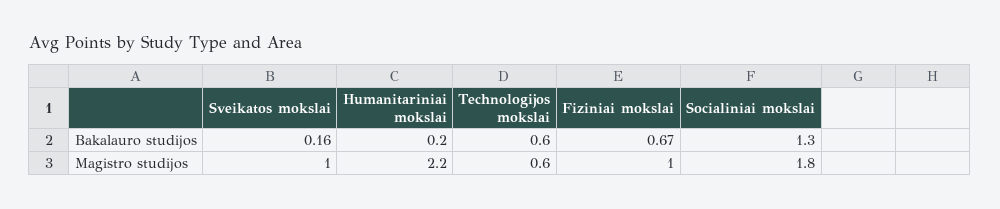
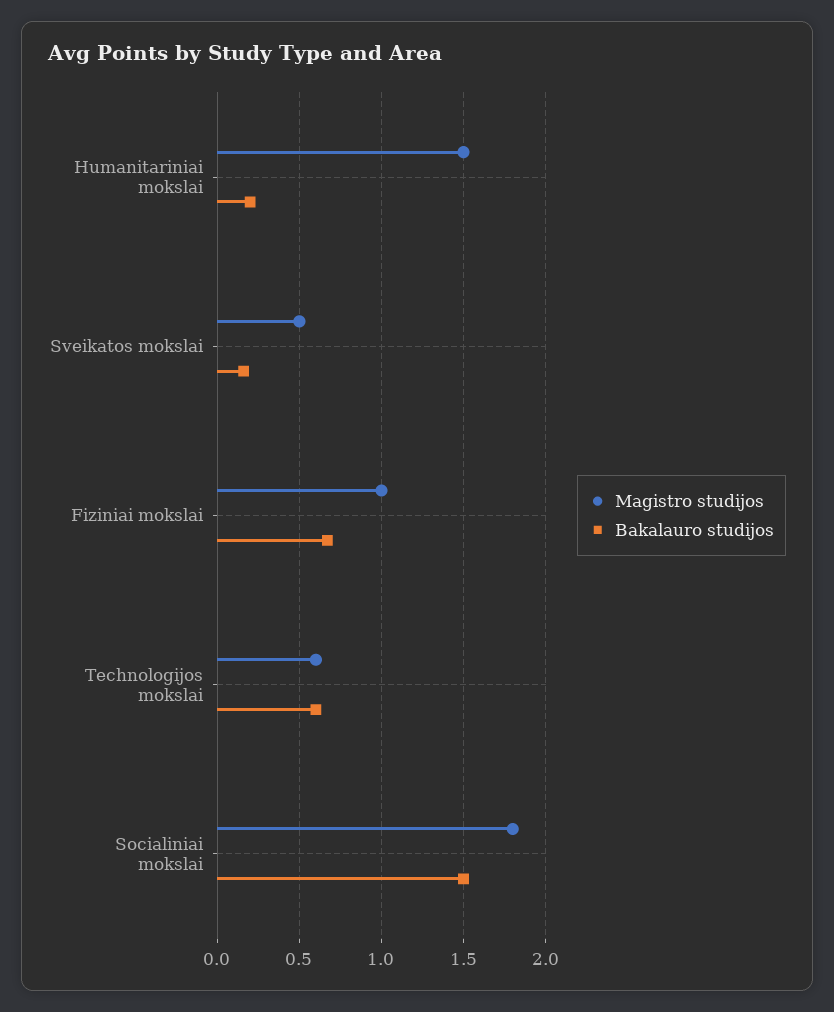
Bakalauro studijos, Socialiniai mokslai: 1.3 -> 1.5
Magistro studijos, Sveikatos mokslai: 1 -> 0.5
Magistro studijos, Humanitariniai mokslai: 2.2 -> 1.5

